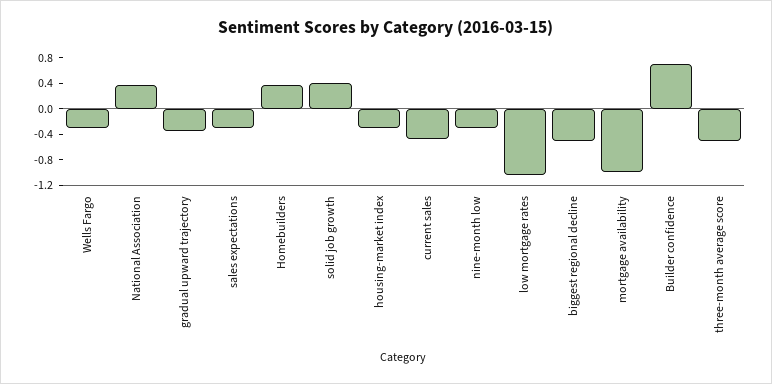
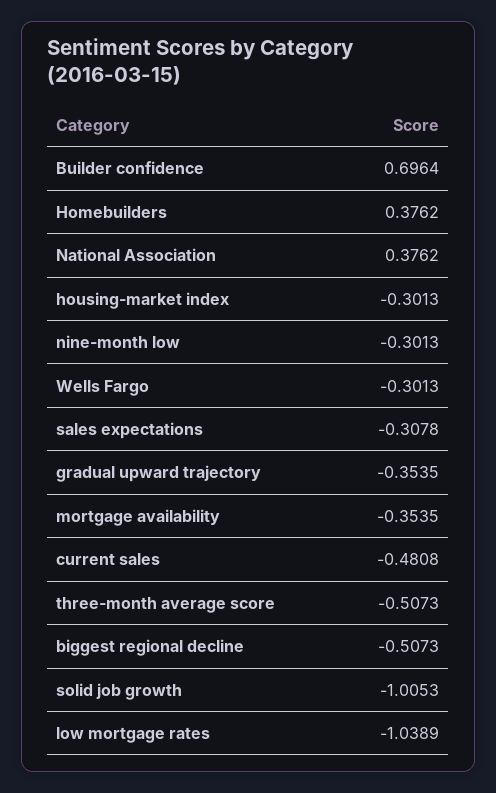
solid job growth: 0.4 -> -1.0053
mortgage availability: -1 -> -0.3535

